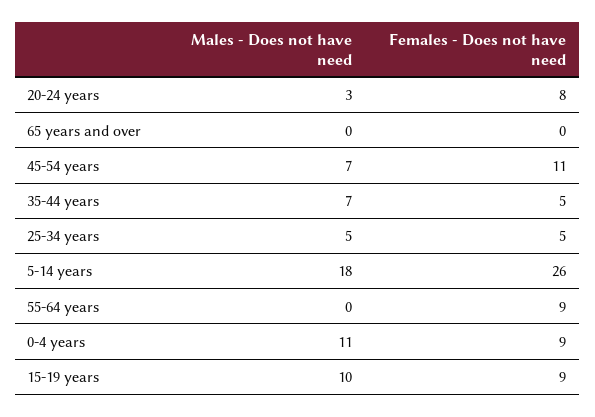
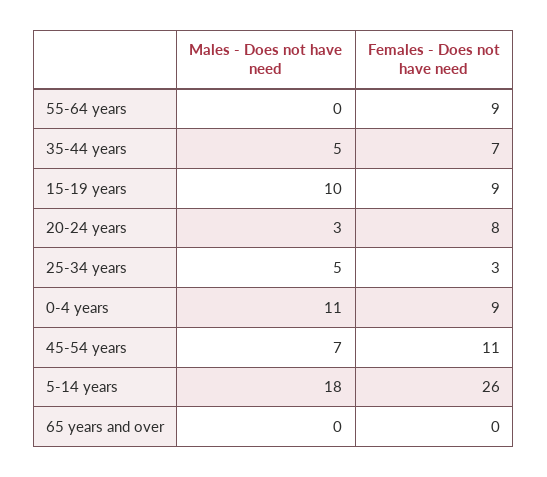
Males - Does not have need, 35-44 years: 7 -> 5
Females - Does not have need, 35-44 years: 5 -> 7
Females - Does not have need, 25-34 years: 5 -> 3

